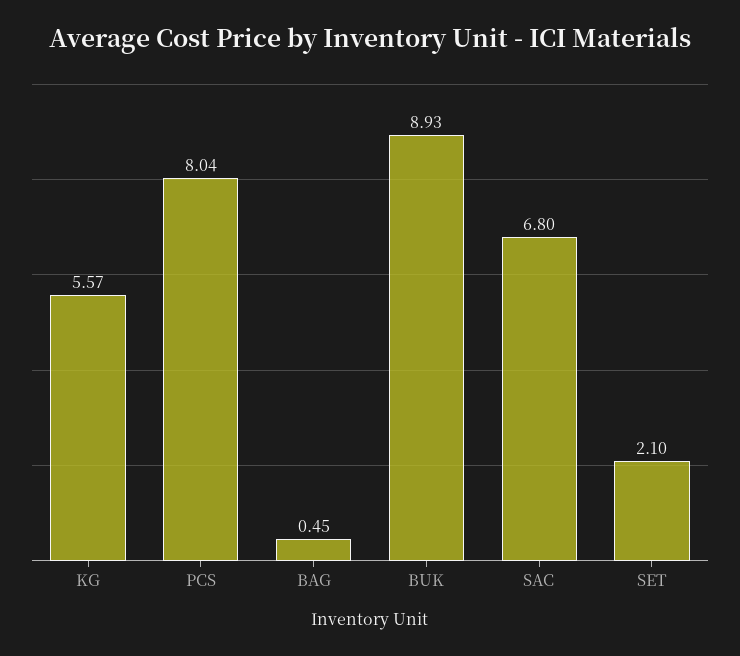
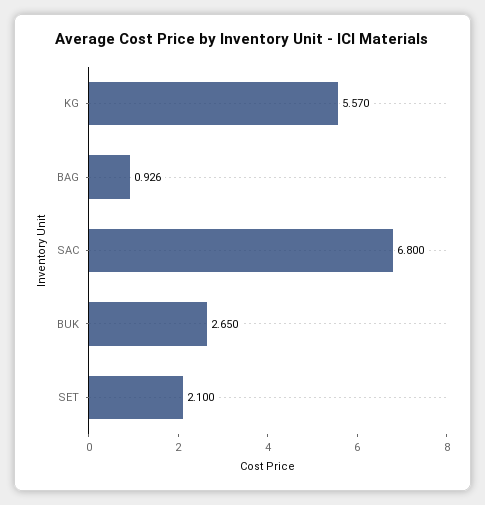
PCS: 8.04 -> none
BAG: 0.45 -> 0.926
BUK: 8.93 -> 2.65

